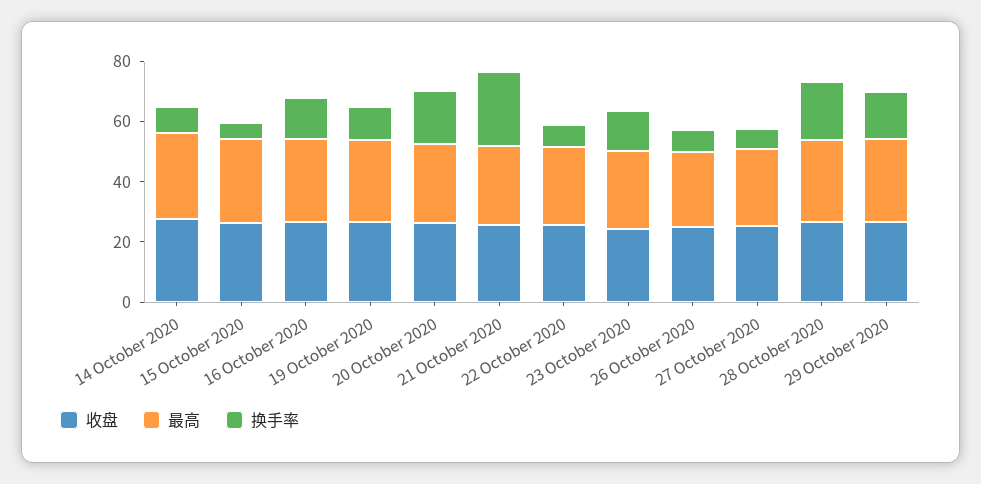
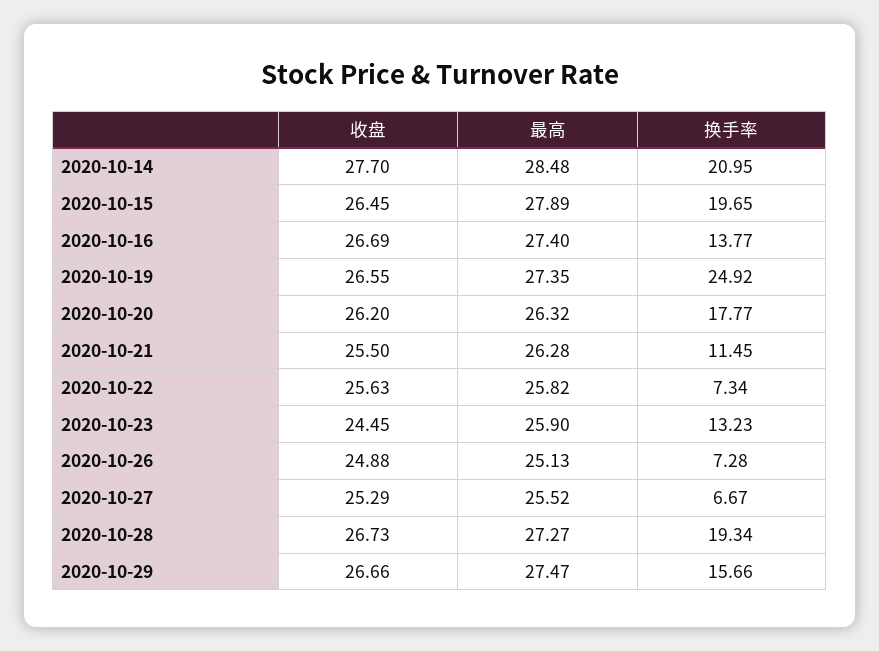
换手率, 14 October 2020: 10 -> 20.95
换手率, 15 October 2020: 5 -> 19.65
换手率, 19 October 2020: 10 -> 24.92
换手率, 21 October 2020: 25 -> 11.45

